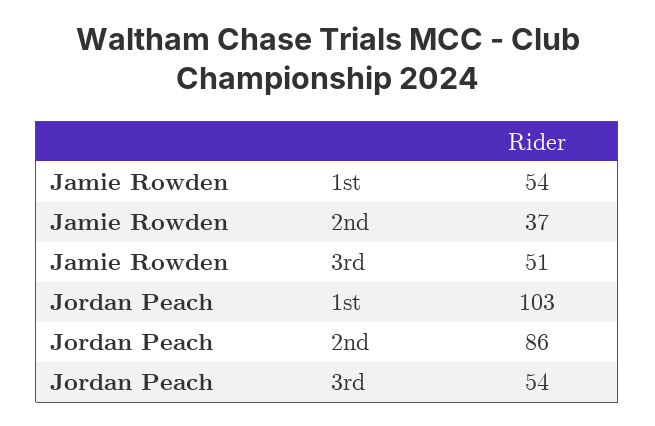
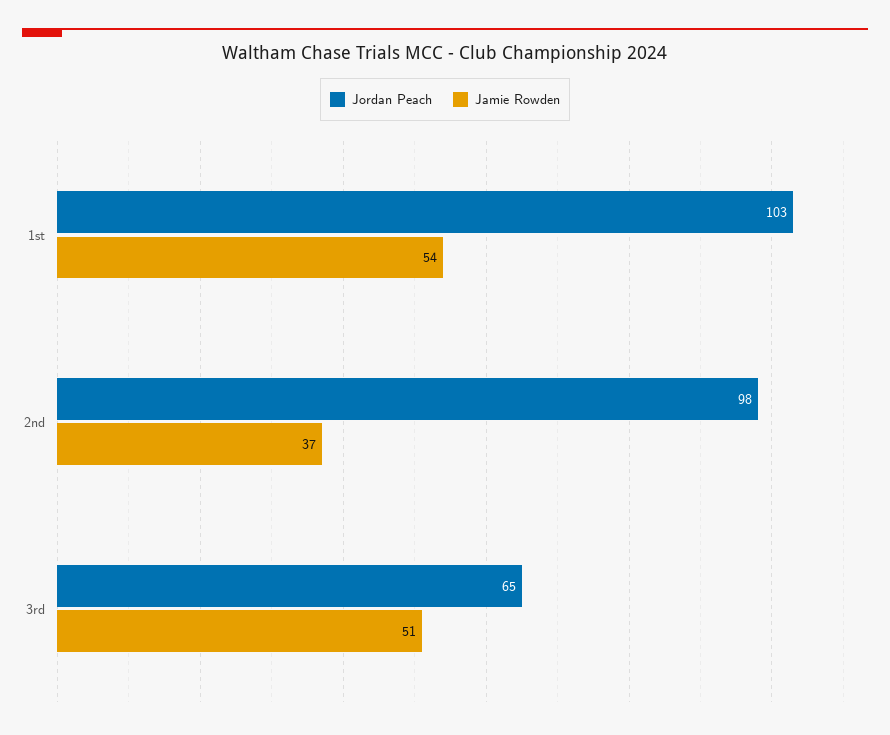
Jordan Peach, 2nd: 86 -> 98
Jordan Peach, 3rd: 54 -> 65

